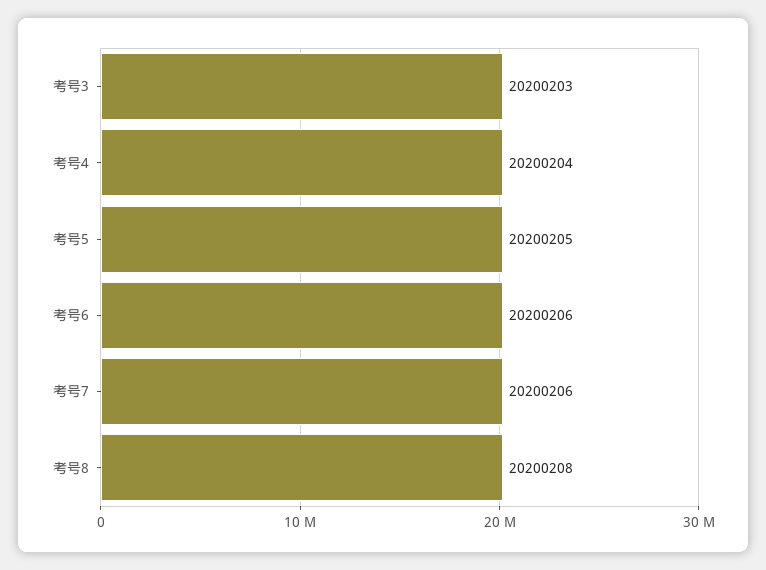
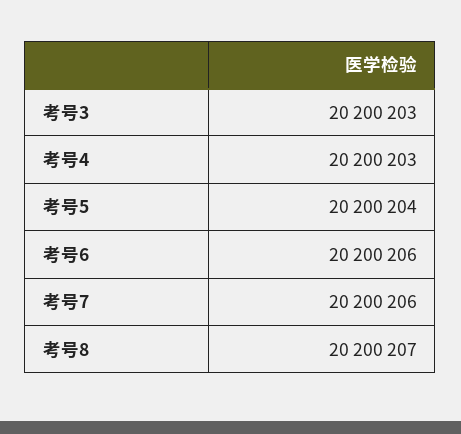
考号4: 20200204 -> 20200203
考号5: 20200205 -> 20200204
考号8: 20200208 -> 20200207

